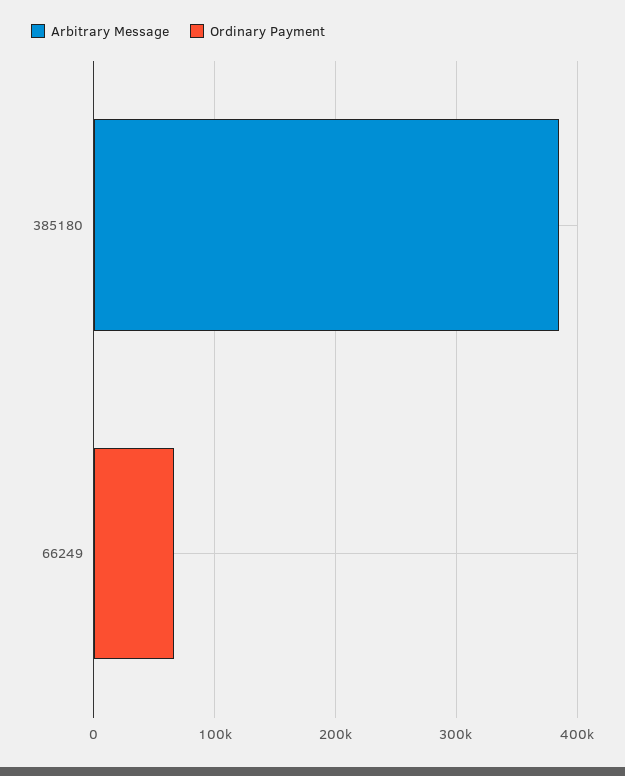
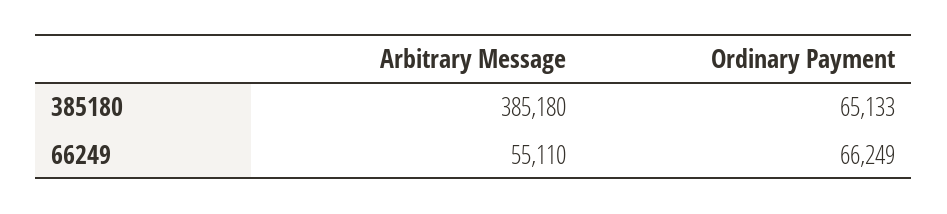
Ordinary Payment, 385180: 0 -> 65133
Arbitrary Message, 66249: 0 -> 55110

